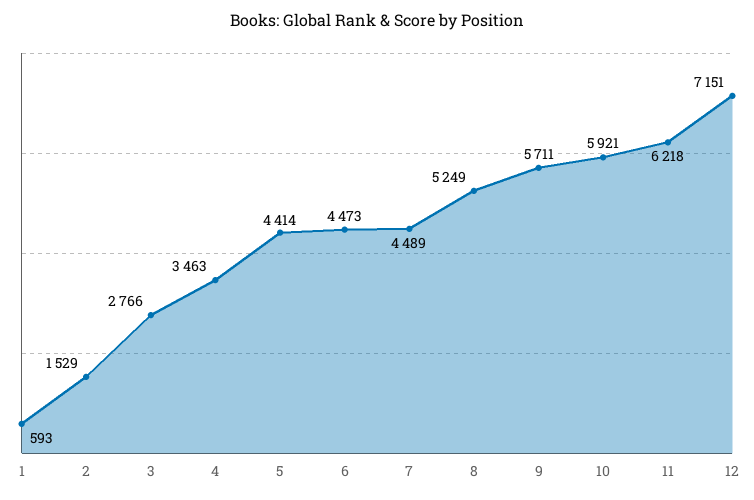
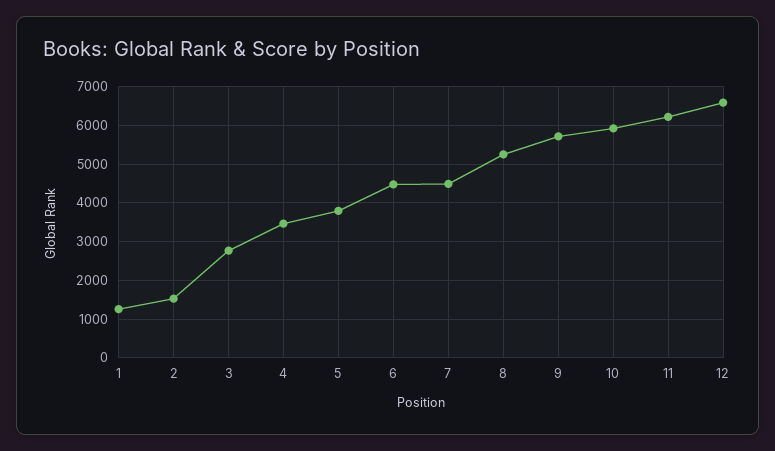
1: 593 -> 1200
5: 4414 -> 3800
12: 7151 -> 6600

